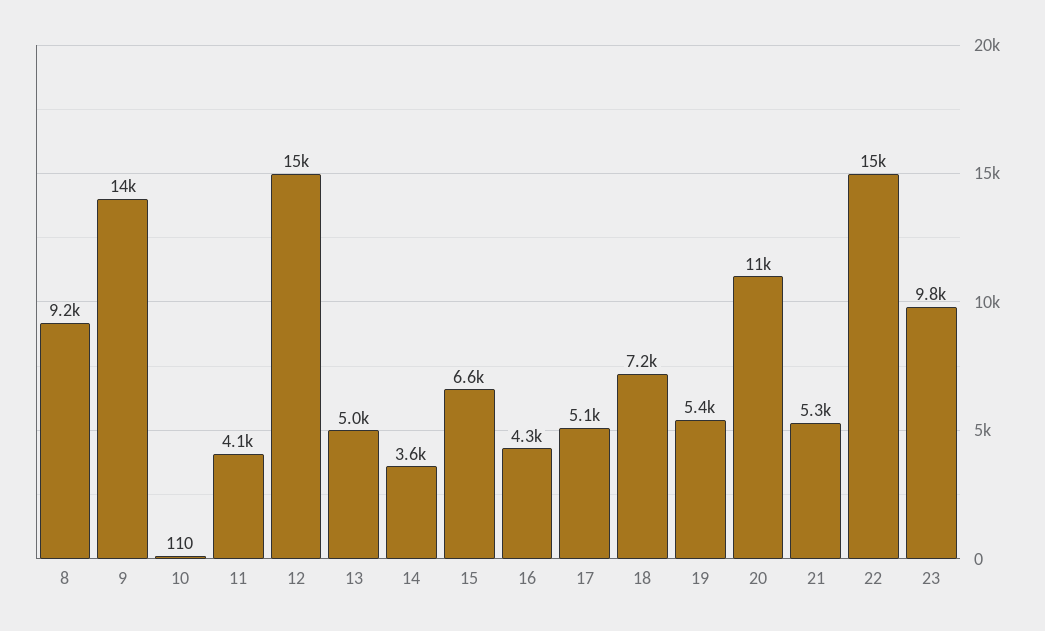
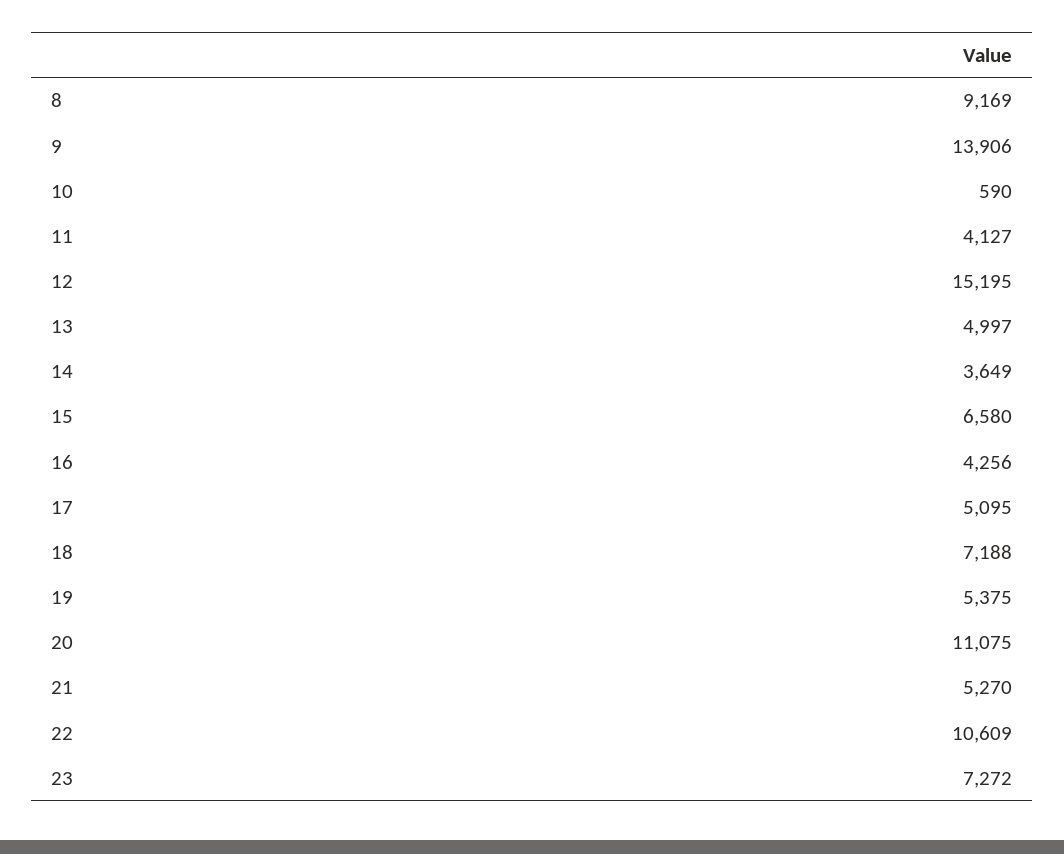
10: 110 -> 590
22: 15000 -> 10609
23: 9800 -> 7272

